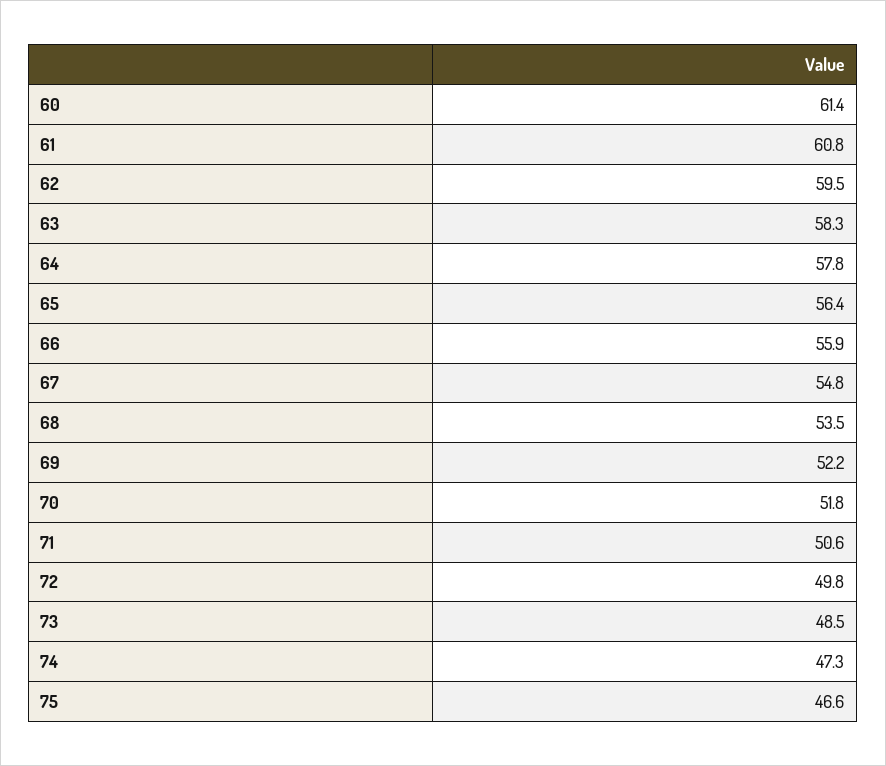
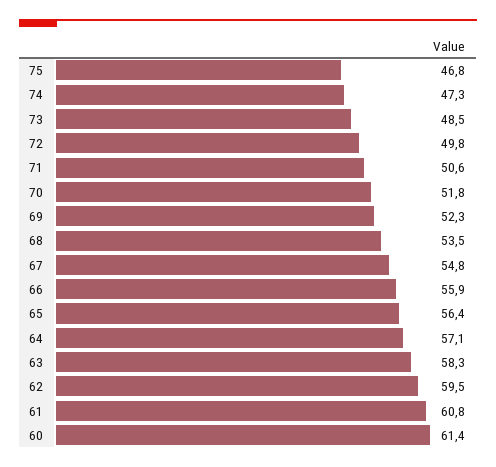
64: 57.8 -> 57.1
69: 52.2 -> 52.3
75: 46.6 -> 46.8

